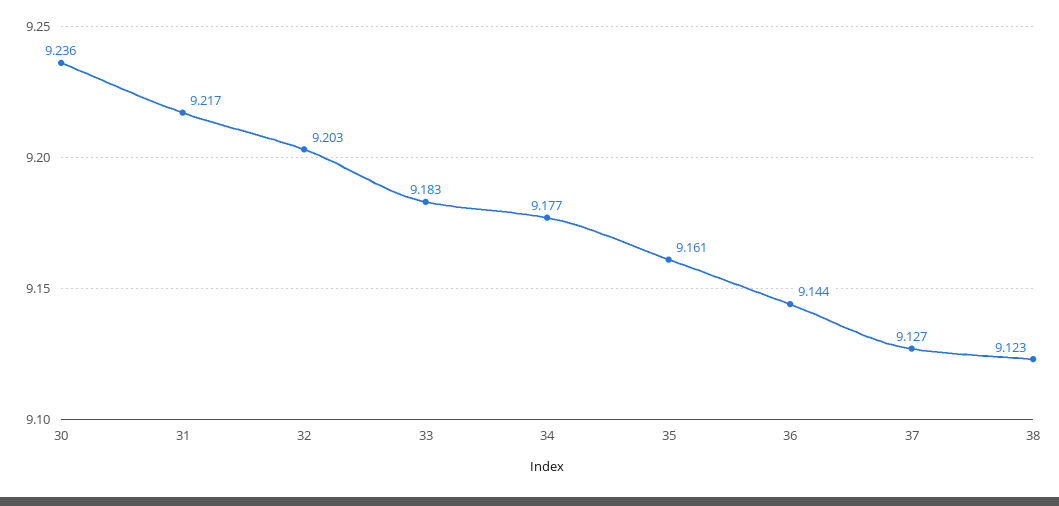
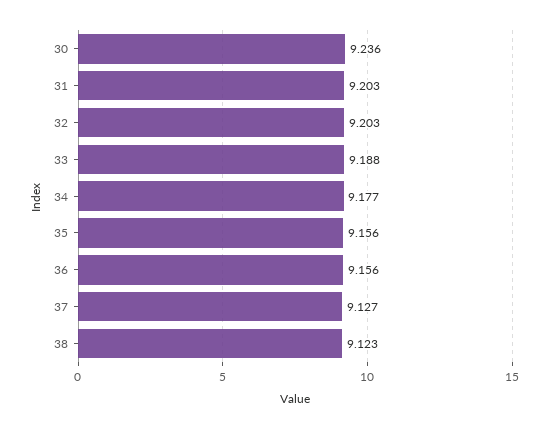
31: 9.217 -> 9.203
33: 9.183 -> 9.188
35: 9.161 -> 9.156
36: 9.144 -> 9.156

